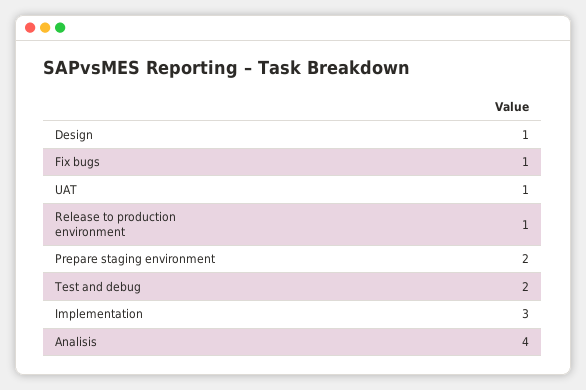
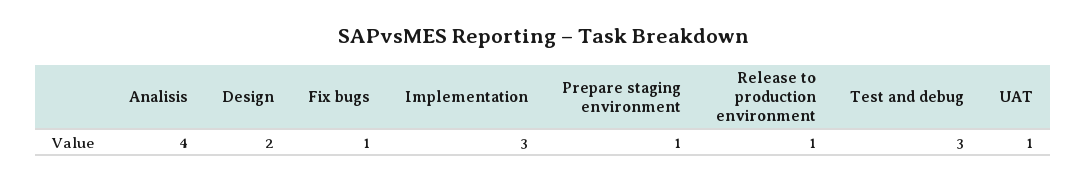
Design: 1 -> 2
Prepare staging environment: 2 -> 1
Test and debug: 2 -> 3

